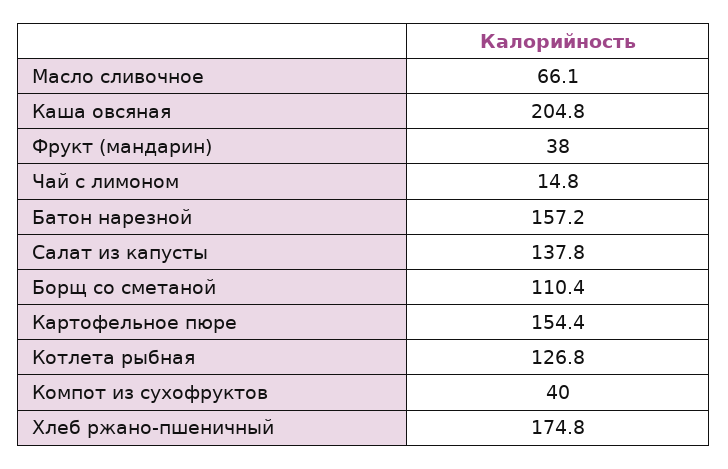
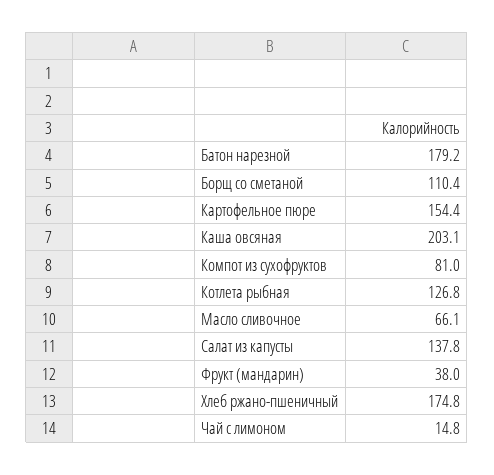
Каша овсяная: 204.8 -> 203.1
Батон нарезной: 157.2 -> 179.2
Компот из сухофруктов: 40 -> 81

